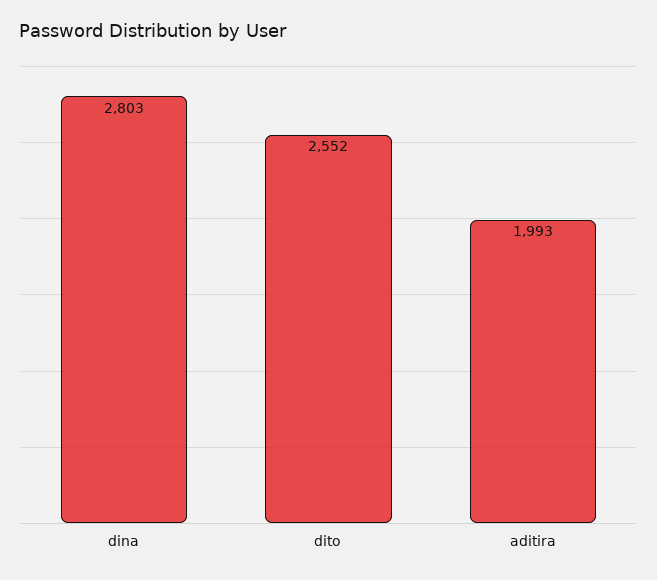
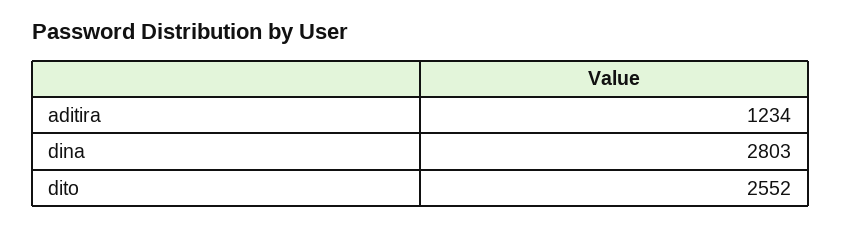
aditira: 1993 -> 1234

